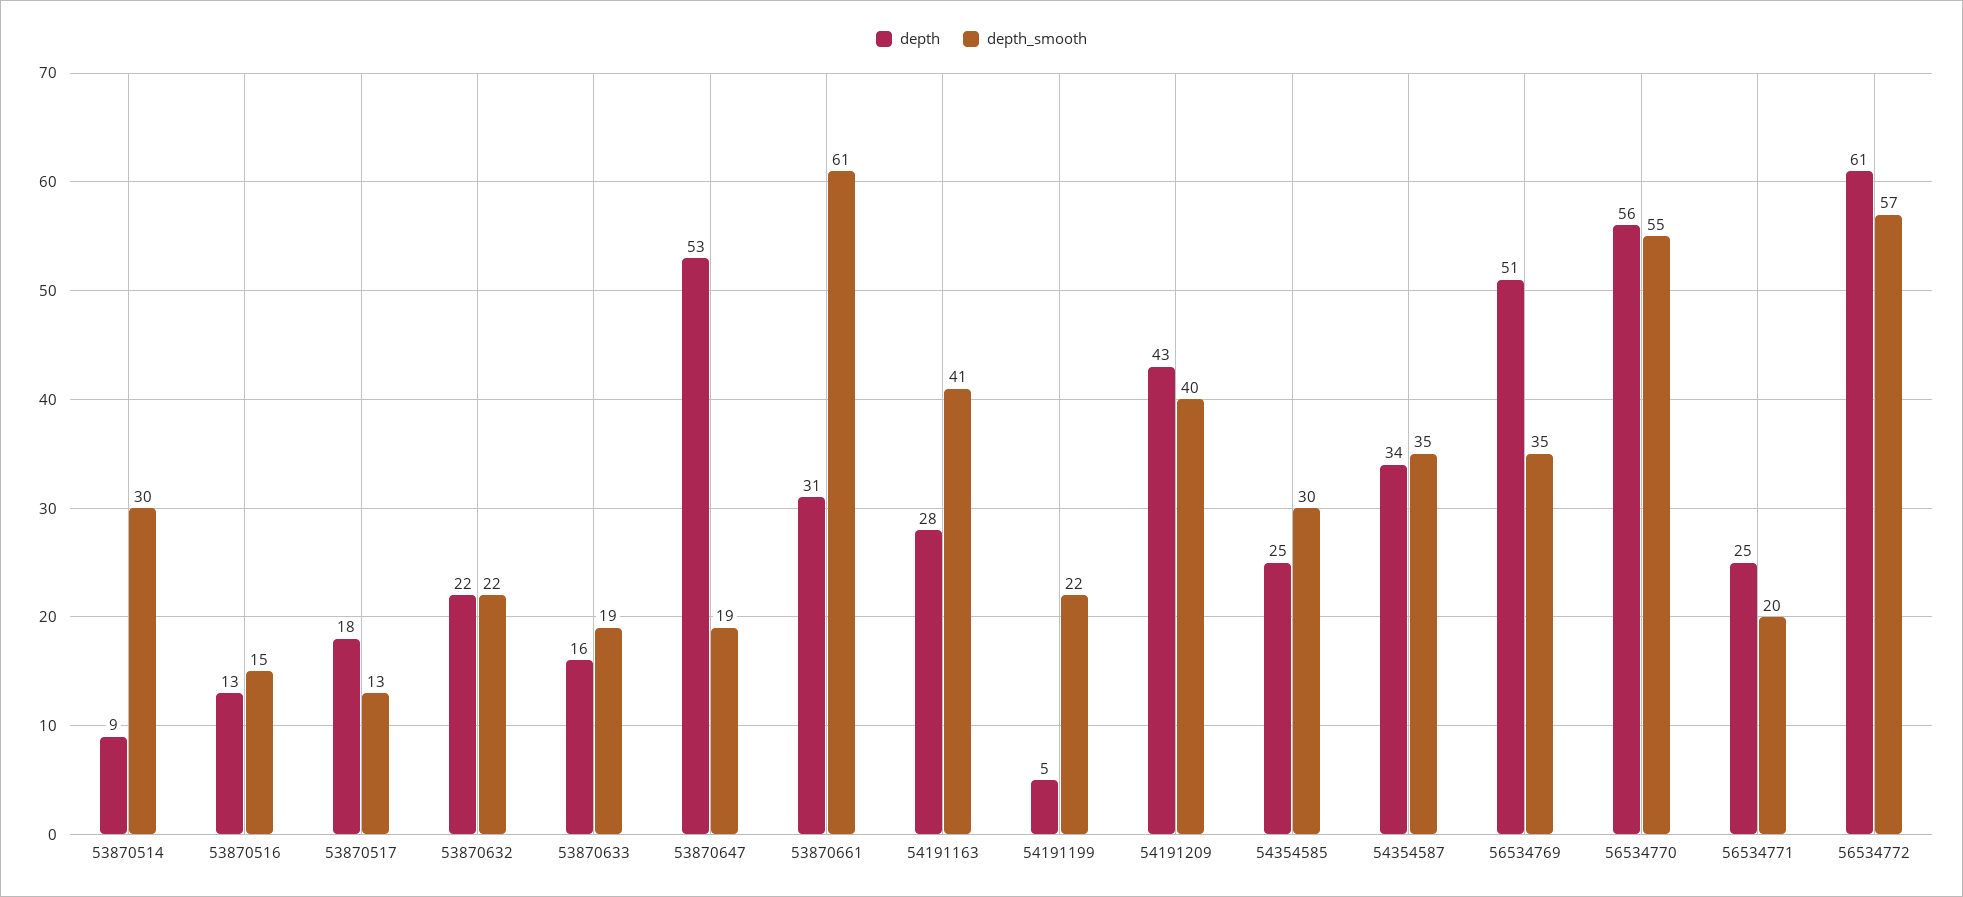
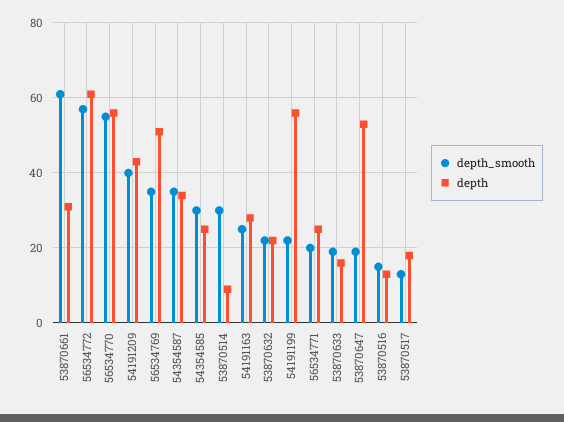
depth_smooth, 54191163: 41 -> 25
depth, 54191199: 5 -> 55

